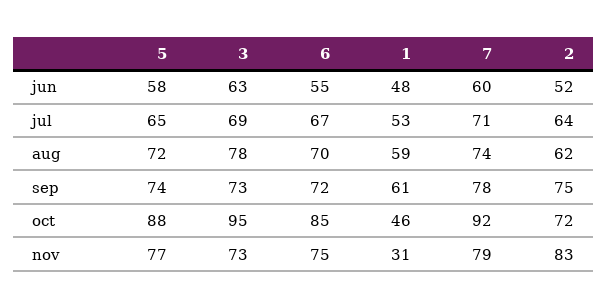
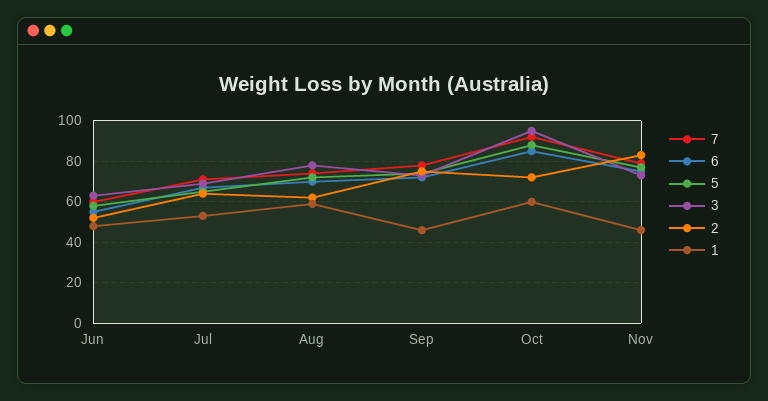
1, sep: 61 -> 45
1, oct: 46 -> 60
1, nov: 31 -> 45

